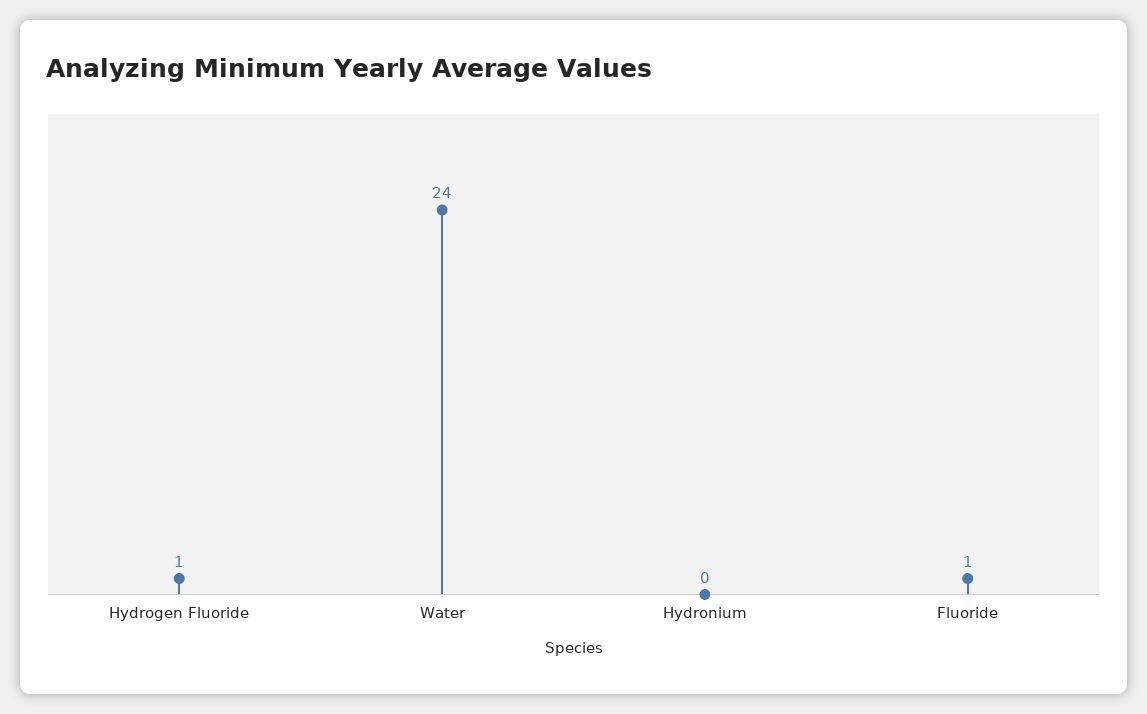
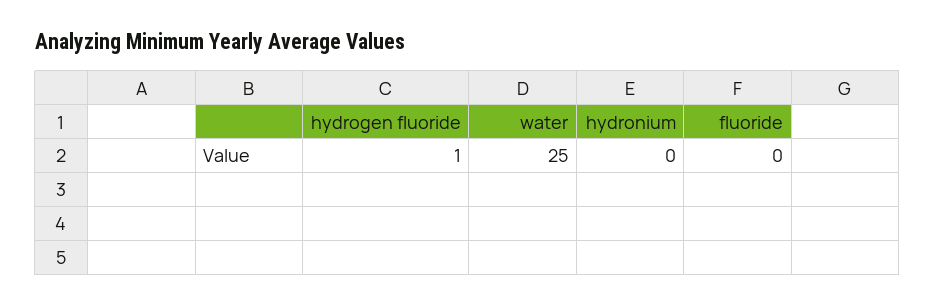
Water: 24 -> 25
Fluoride: 1 -> 0

